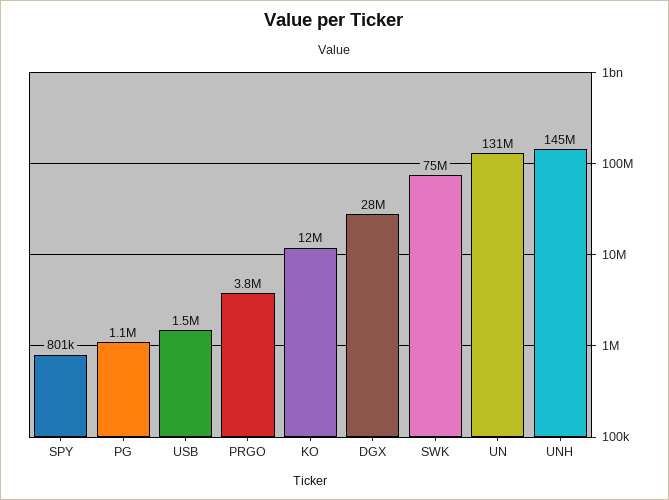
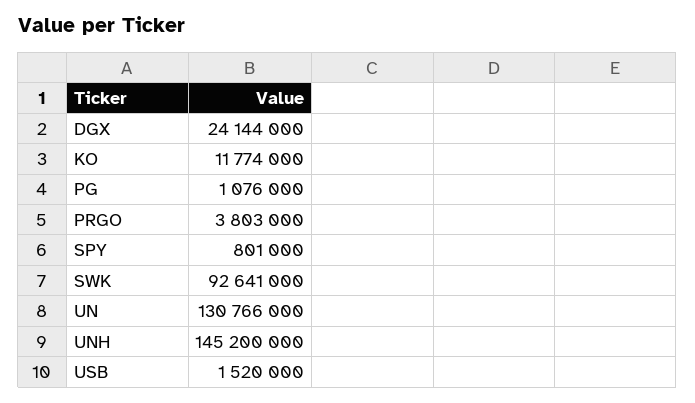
DGX: 28000000 -> 24144000
SWK: 75000000 -> 92641000

